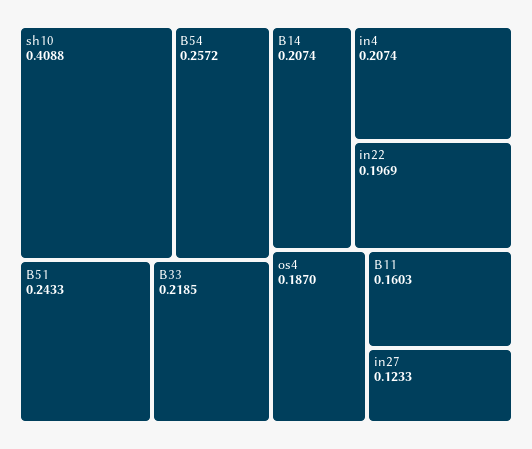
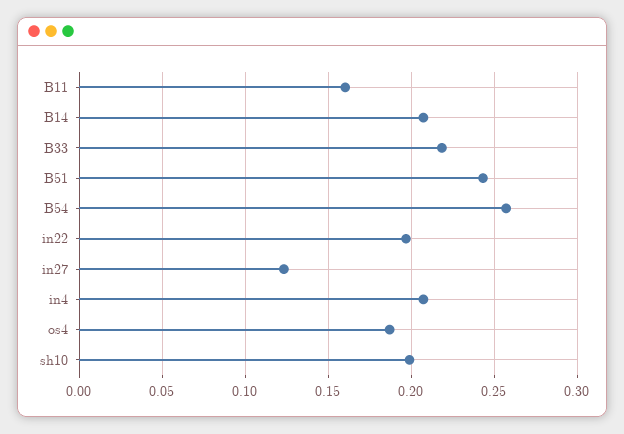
sh10: 0.4088 -> 0.2

